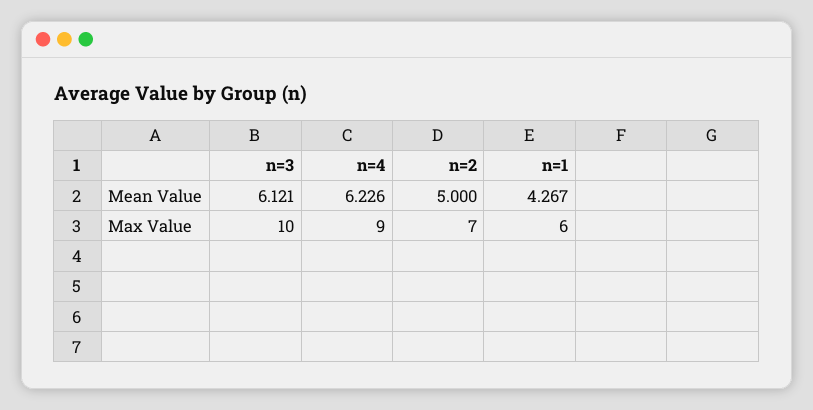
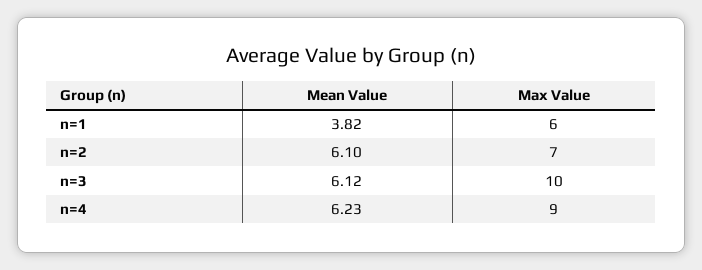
n=2, Mean Value: 5 -> 6.1
n=1, Mean Value: 4.267 -> 3.82

